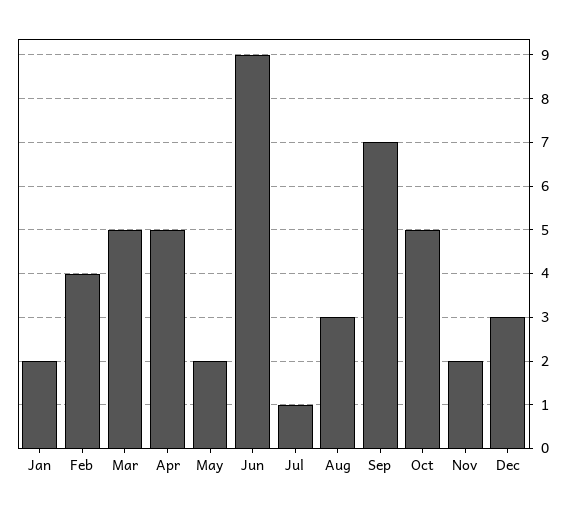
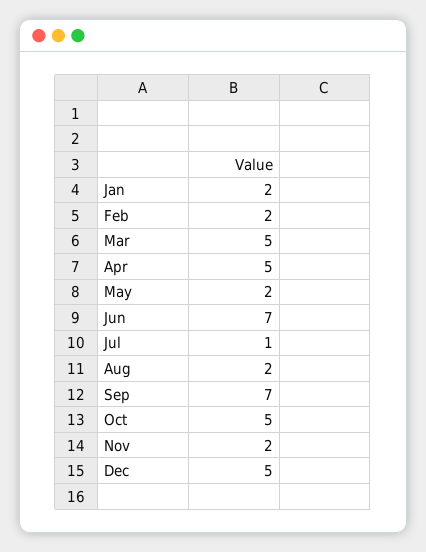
Feb: 4 -> 2
Jun: 9 -> 7
Aug: 3 -> 2
Dec: 3 -> 5

